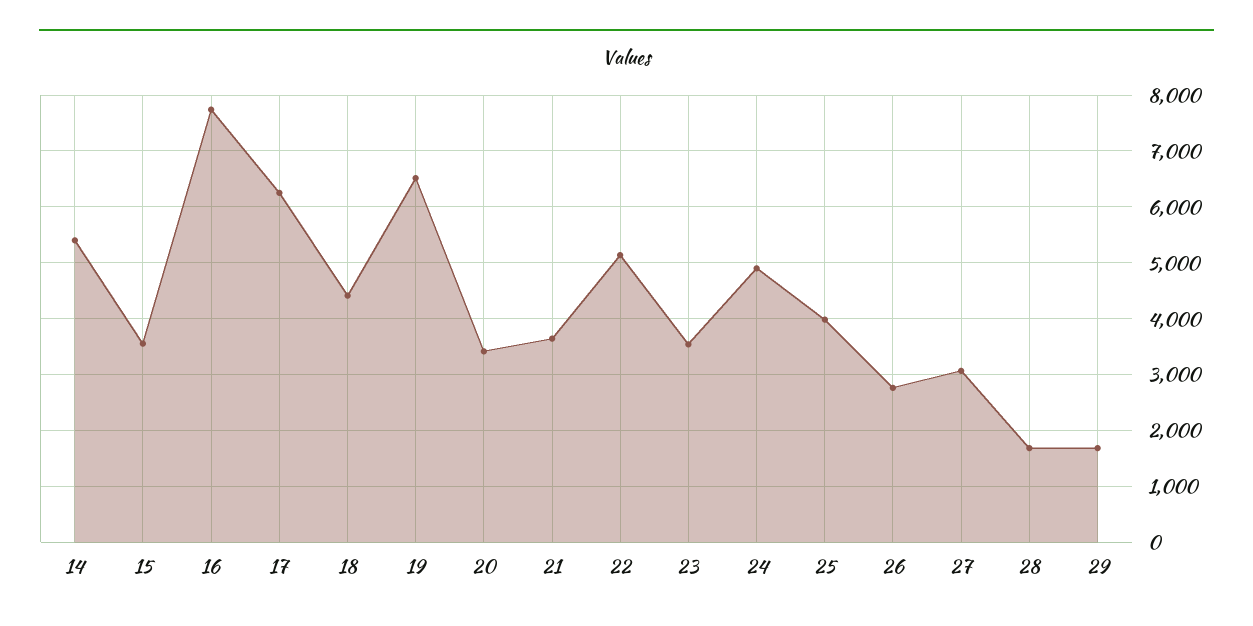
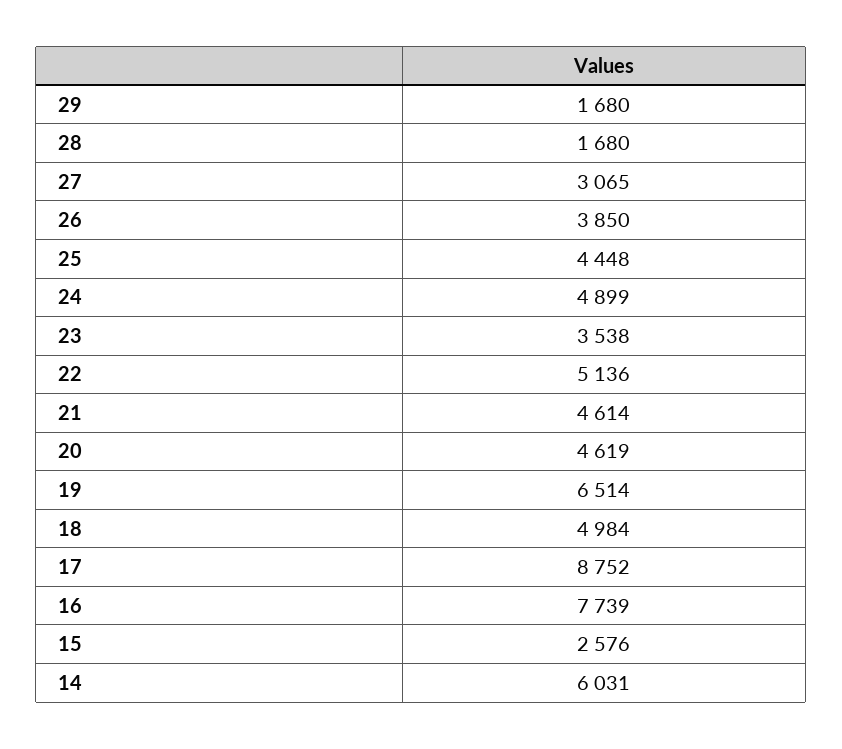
14: 5400 -> 6031
15: 3600 -> 2576
17: 6200 -> 8752
18: 4400 -> 4984
20: 3400 -> 4619
21: 3600 -> 4614
25: 4000 -> 4448
26: 2800 -> 3850

